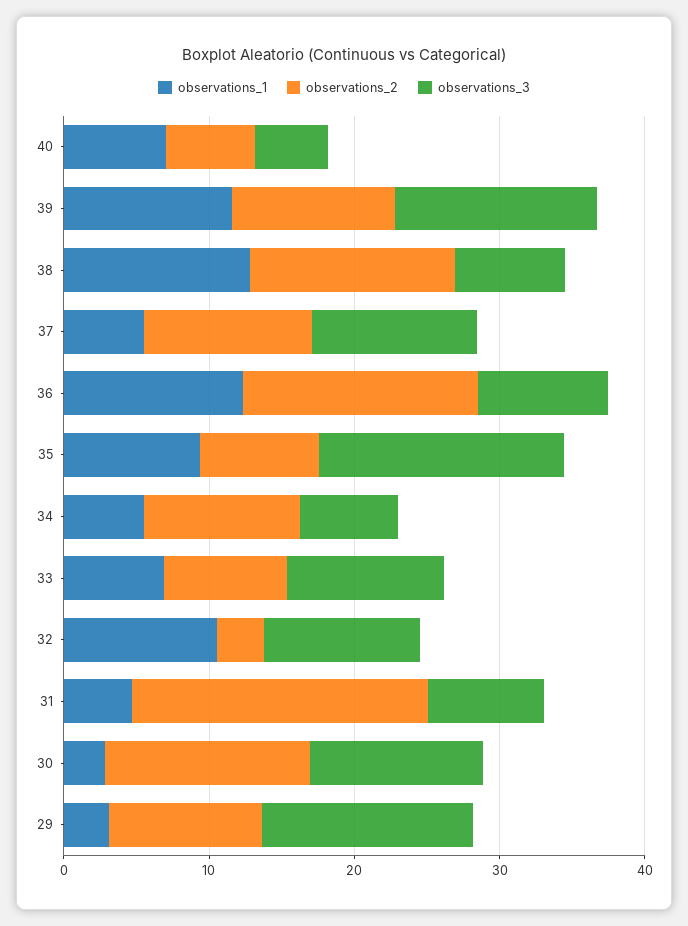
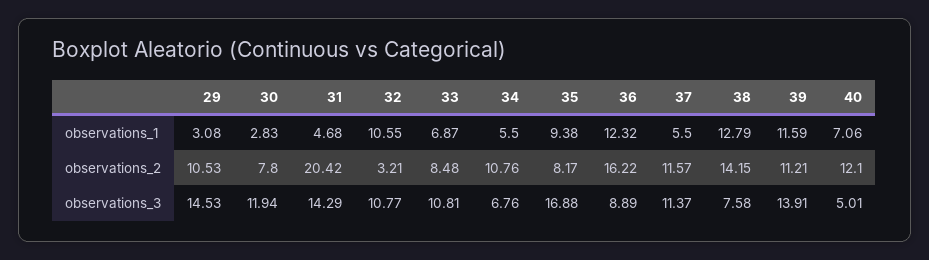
observations_2, 40: 6 -> 12.1
observations_3, 31: 8 -> 14.29
observations_2, 30: 14 -> 7.8

